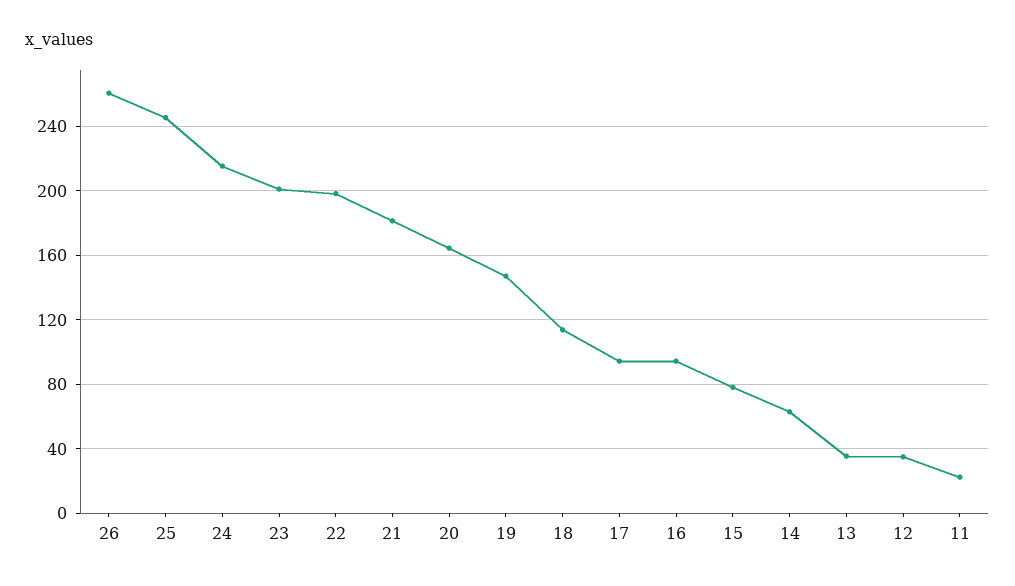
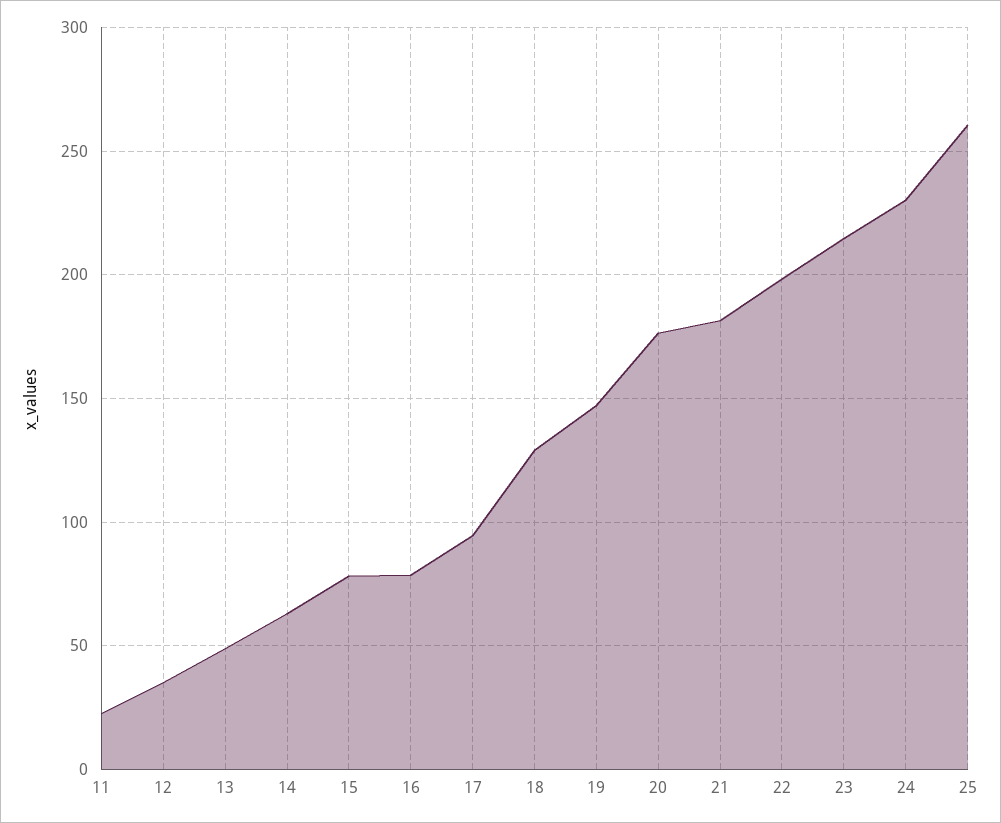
26: 260 -> none
25: 245 -> 260
24: 215 -> 230
23: 200 -> 215
20: 165 -> 175
18: 115 -> 130
16: 95 -> 80
13: 35 -> 50

